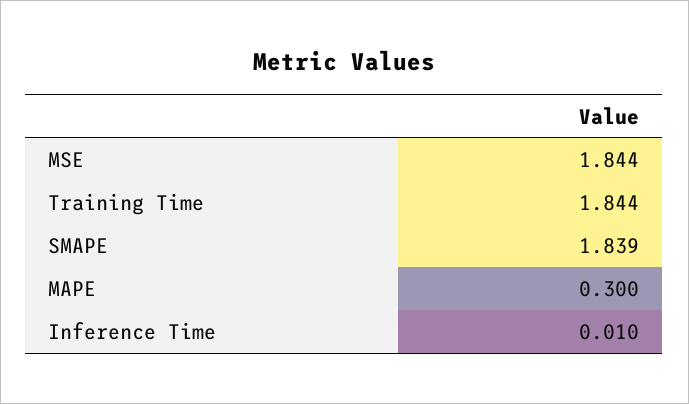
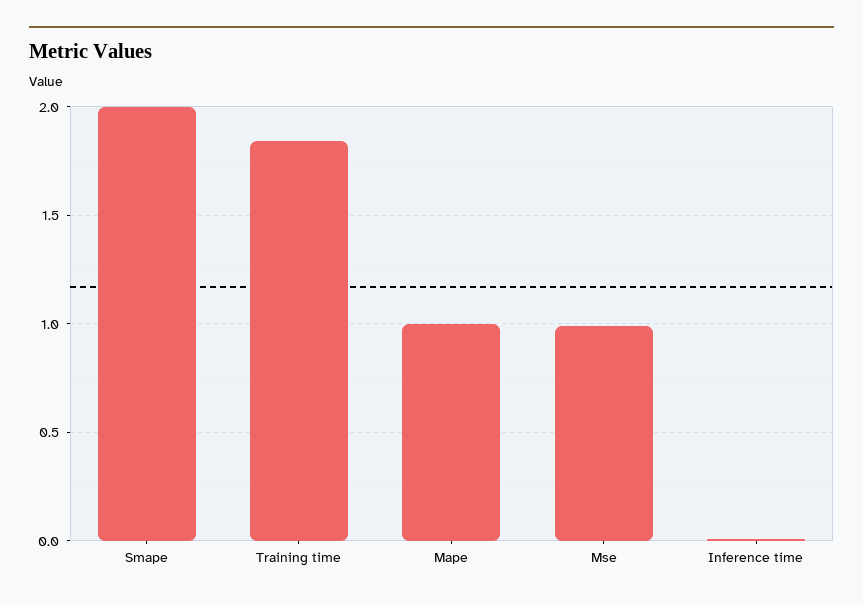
MSE: 1.844 -> 1
SMAPE: 1.839 -> 2
MAPE: 0.3 -> 1

